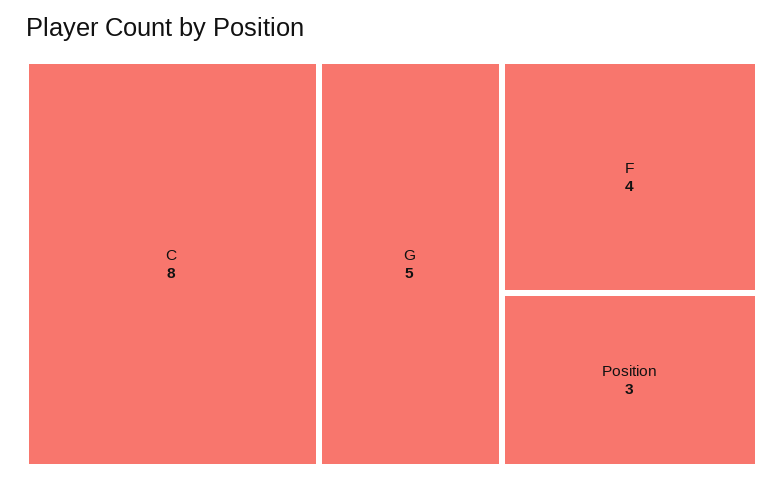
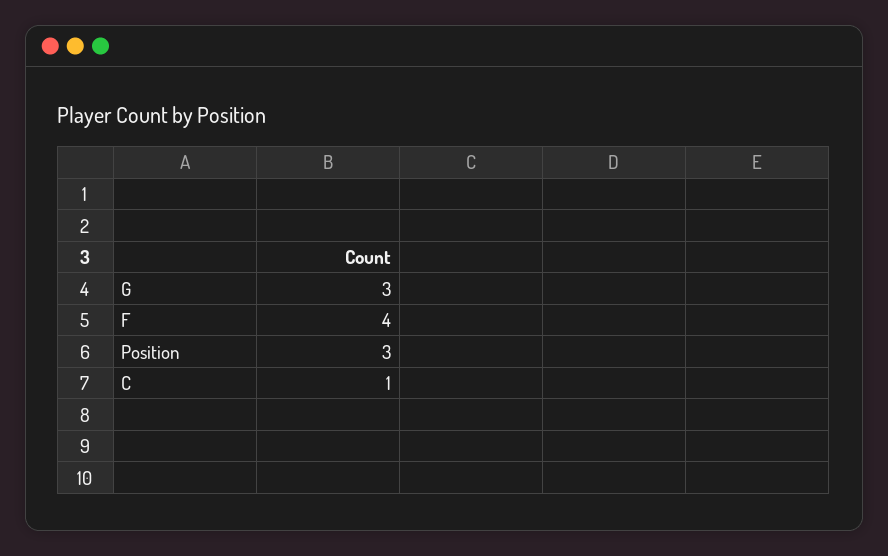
C: 8 -> 1
G: 5 -> 3

